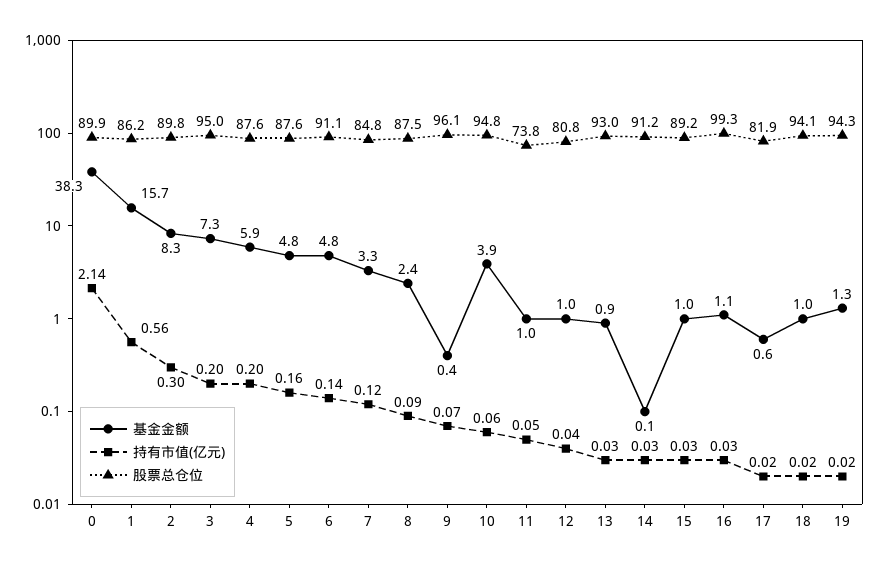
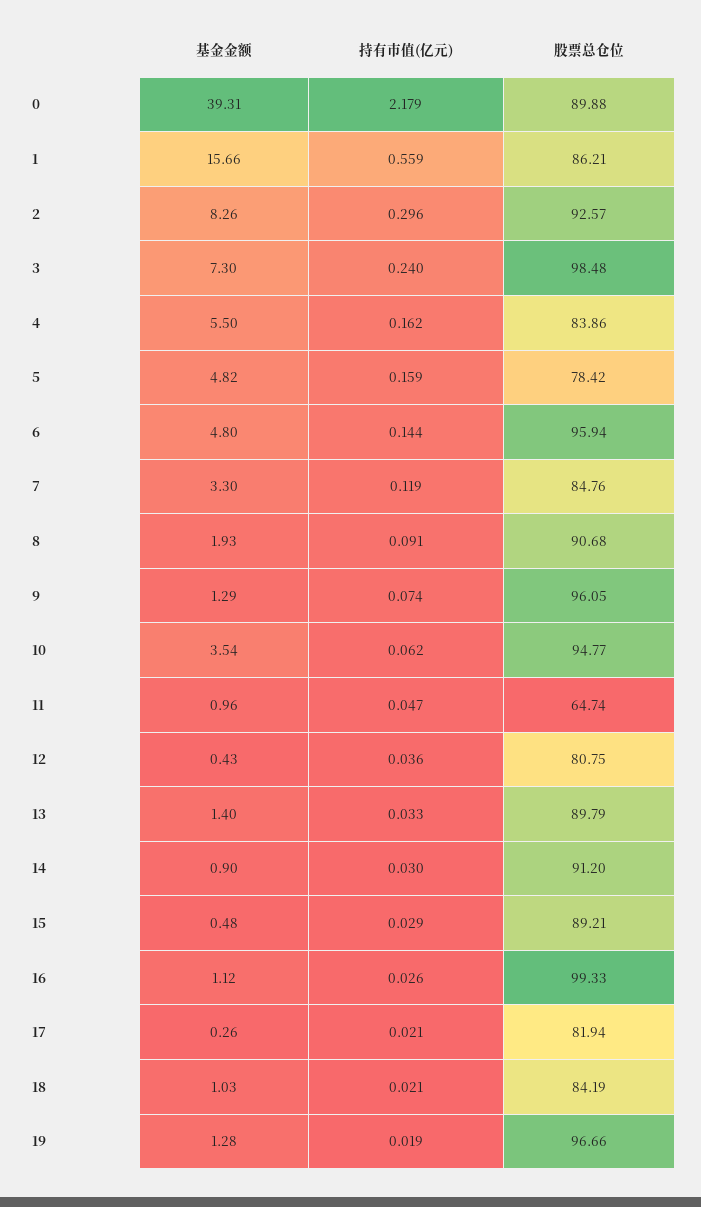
基金金额, 0: 38.3 -> 39.31
持有市值(亿元), 0: 2.14 -> 2.179
股票总仓位, 2: 89.8 -> 92.57
持有市值(亿元), 3: 0.2 -> 0.24
股票总仓位, 3: 95 -> 98.48
基金金额, 4: 5.9 -> 5.5
持有市值(亿元), 4: 0.2 -> 0.162
股票总仓位, 4: 87.6 -> 83.86
股票总仓位, 5: 87.6 -> 78.42
股票总仓位, 6: 91.1 -> 95.94
基金金额, 8: 2.4 -> 1.93
股票总仓位, 8: 87.5 -> 90.68
基金金额, 9: 0.4 -> 1.29
基金金额, 10: 3.9 -> 3.54
股票总仓位, 11: 73.8 -> 64.74
基金金额, 12: 1 -> 0.43
基金金额, 13: 0.9 -> 1.4
股票总仓位, 13: 93 -> 89.79
基金金额, 14: 0.1 -> 0.9
基金金额, 15: 1 -> 0.48
基金金额, 17: 0.6 -> 0.26
股票总仓位, 18: 94.1 -> 84.19
股票总仓位, 19: 94.3 -> 96.66

